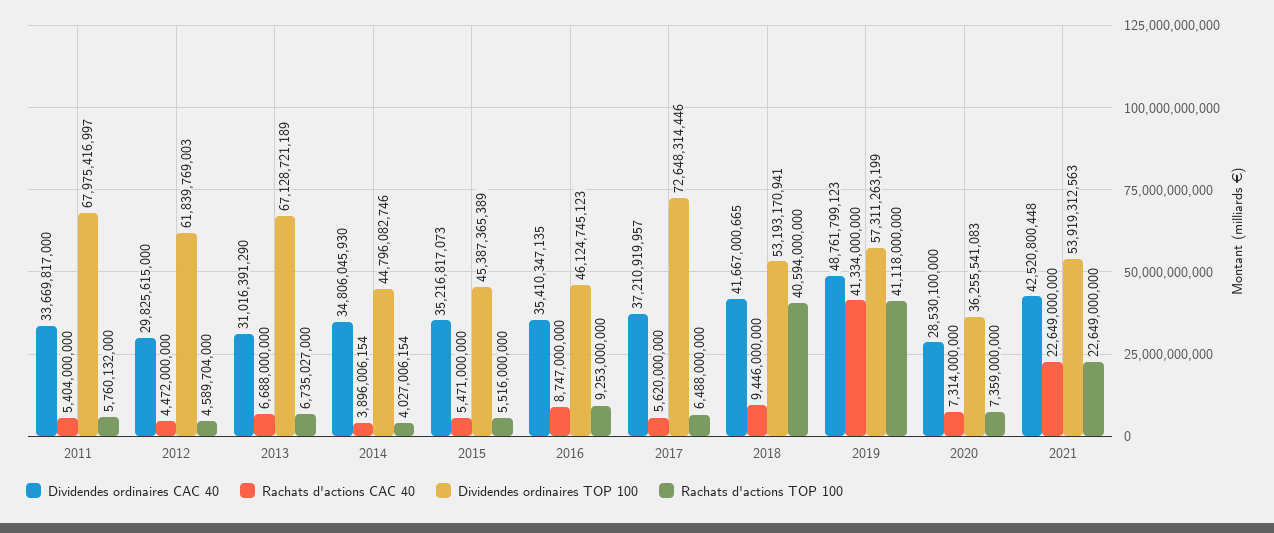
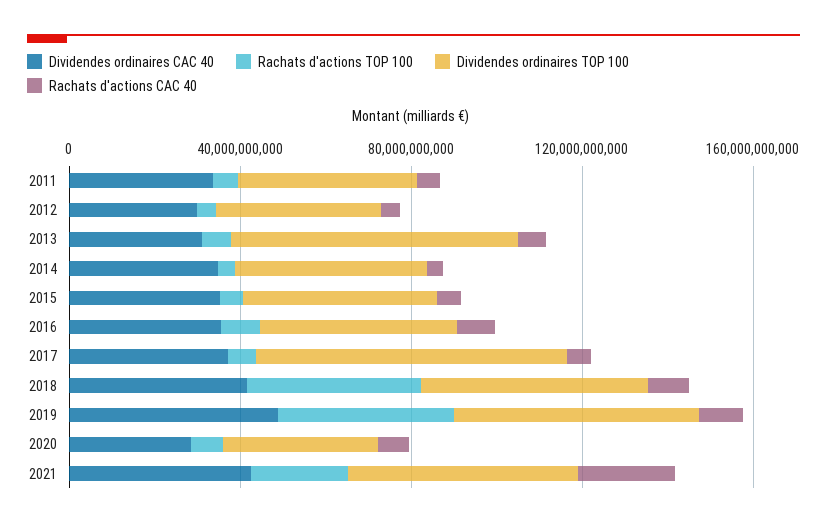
Dividendes ordinaires TOP 100, 2011: 67975416997 -> 40000000000
Dividendes ordinaires TOP 100, 2012: 61839769003 -> 40000000000
Rachats d'actions CAC 40, 2019: 41334000000 -> 10000000000

